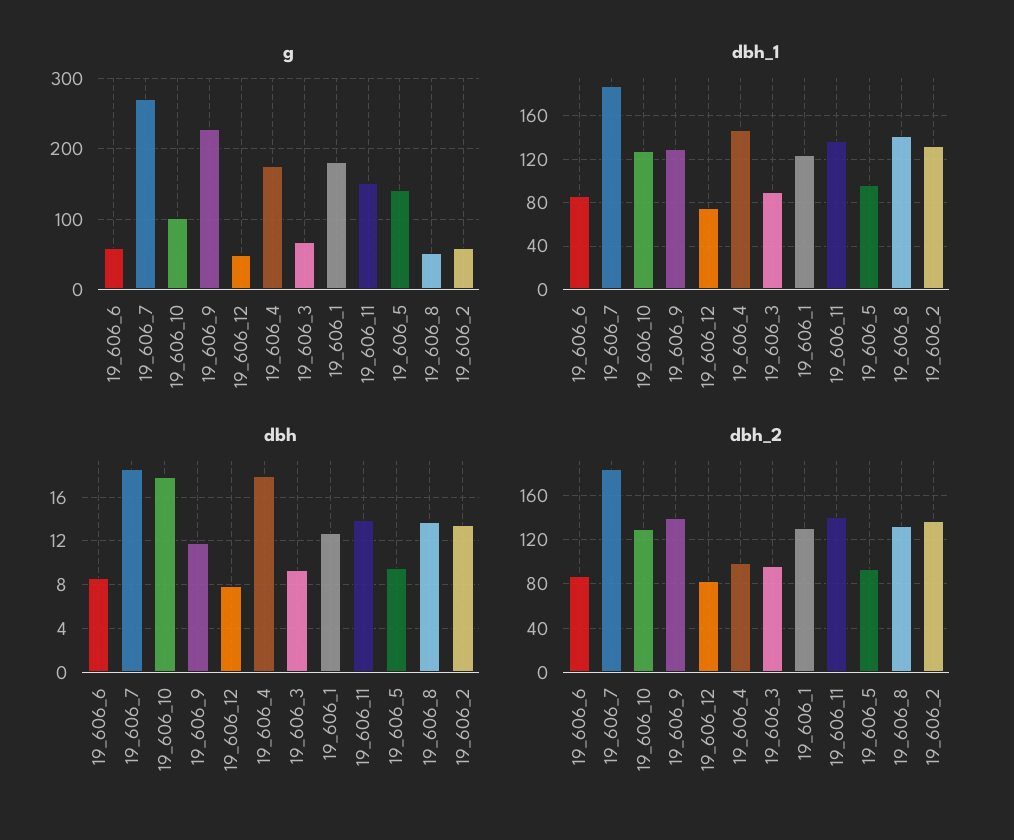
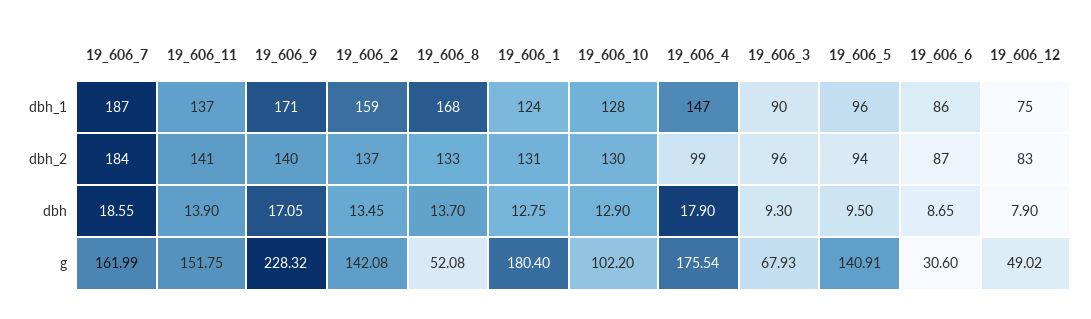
g, 19_606_6: 60 -> 30.6
g, 19_606_7: 270 -> 161.99
g, 19_606_2: 60 -> 142.08
dbh_1, 19_606_9: 130 -> 171
dbh_1, 19_606_8: 140 -> 168
dbh_1, 19_606_2: 130 -> 159
dbh, 19_606_10: 18 -> 12.9
dbh, 19_606_9: 12 -> 17.05

